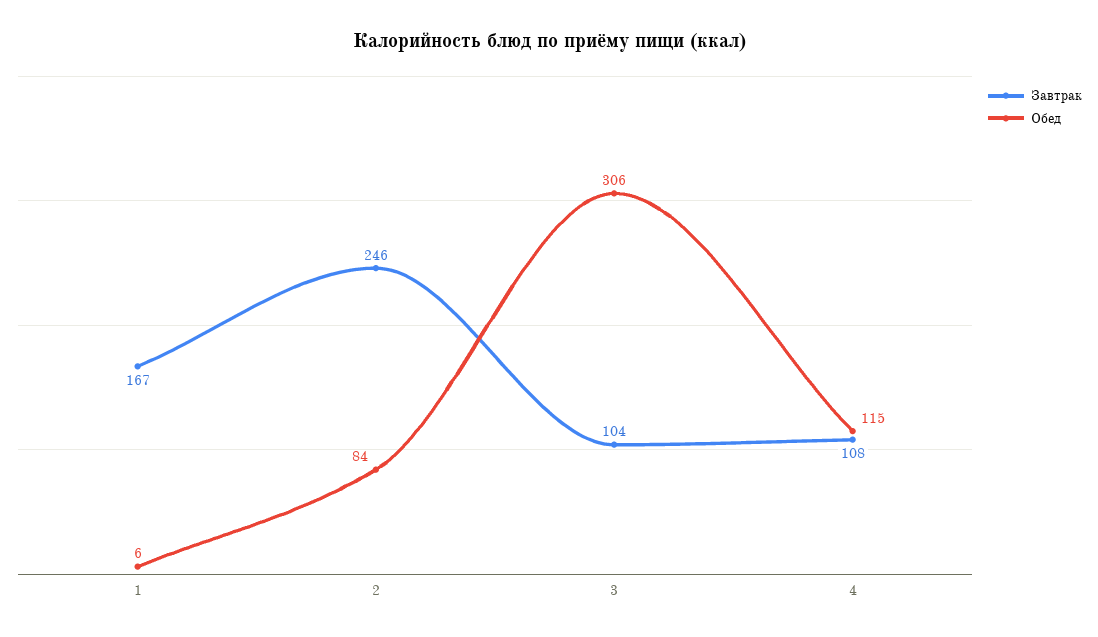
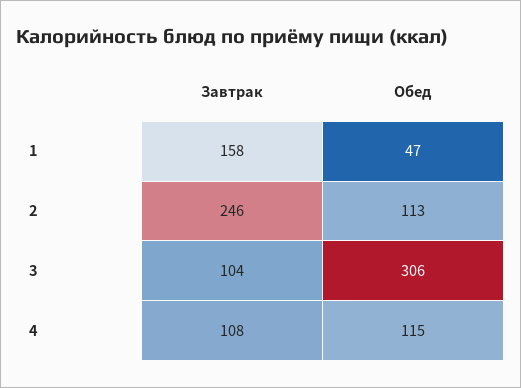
Завтрак, 1: 167 -> 158
Обед, 1: 6 -> 47
Обед, 2: 84 -> 113

